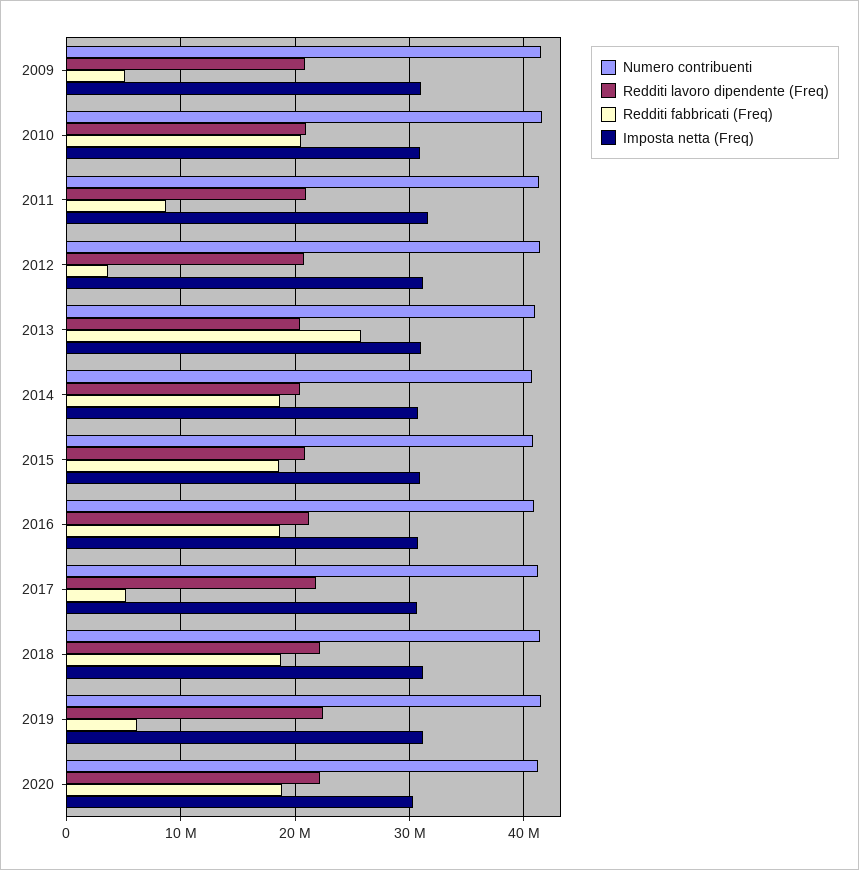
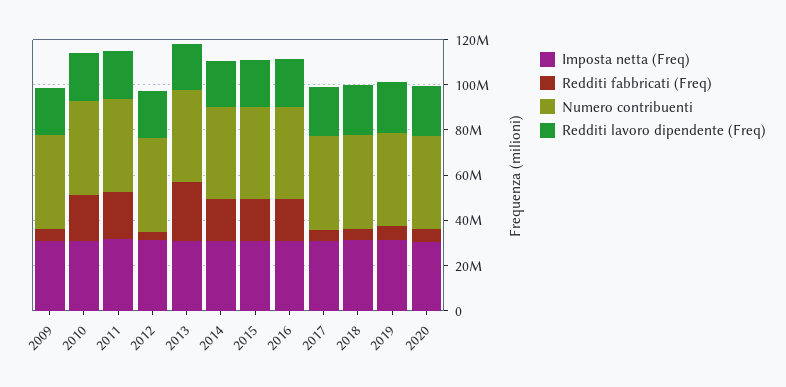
Redditi fabbricati (Freq), 2011: 9000000 -> 20000000
Redditi fabbricati (Freq), 2018: 19000000 -> 5000000
Redditi fabbricati (Freq), 2020: 19000000 -> 5000000

